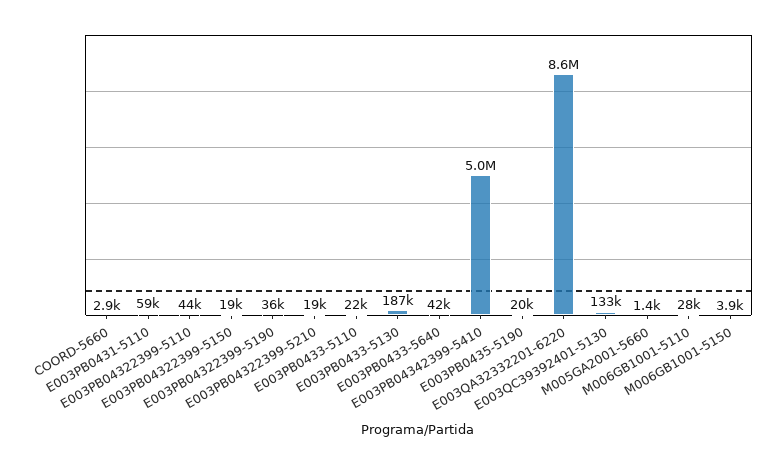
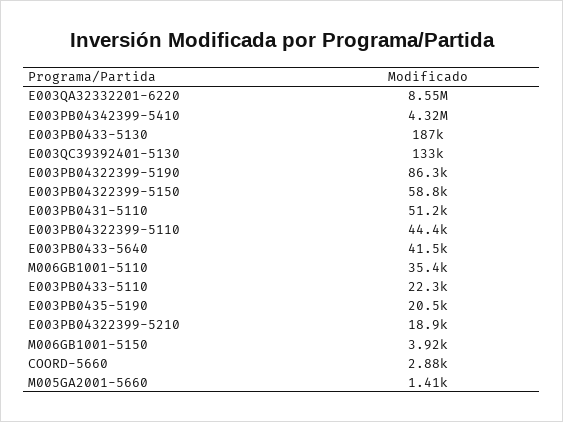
E003PB0431-5110: 59000 -> 51200
E003PB04322399-5150: 19000 -> 58800
E003PB04322399-5190: 36000 -> 86300
E003PB04342399-5410: 5000000 -> 4320000
M006GB1001-5110: 28000 -> 35400

